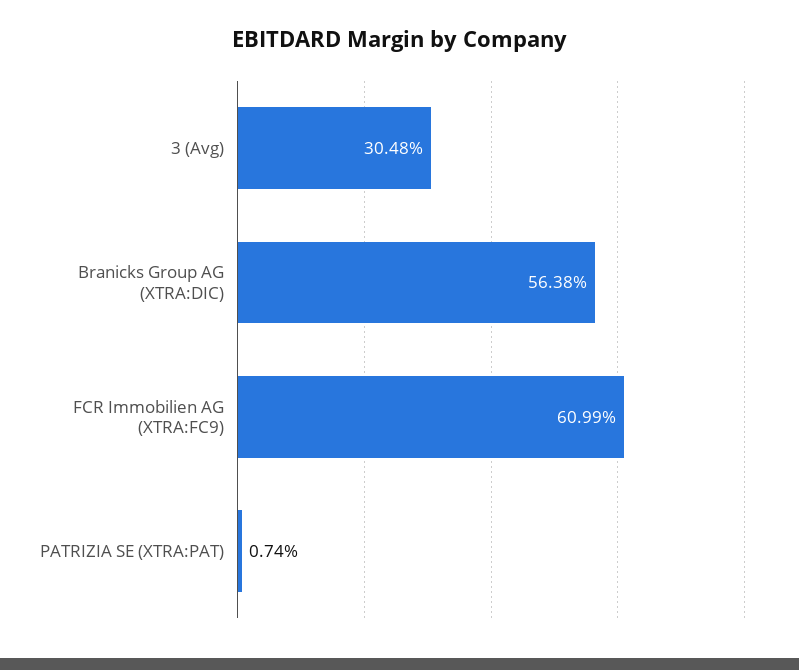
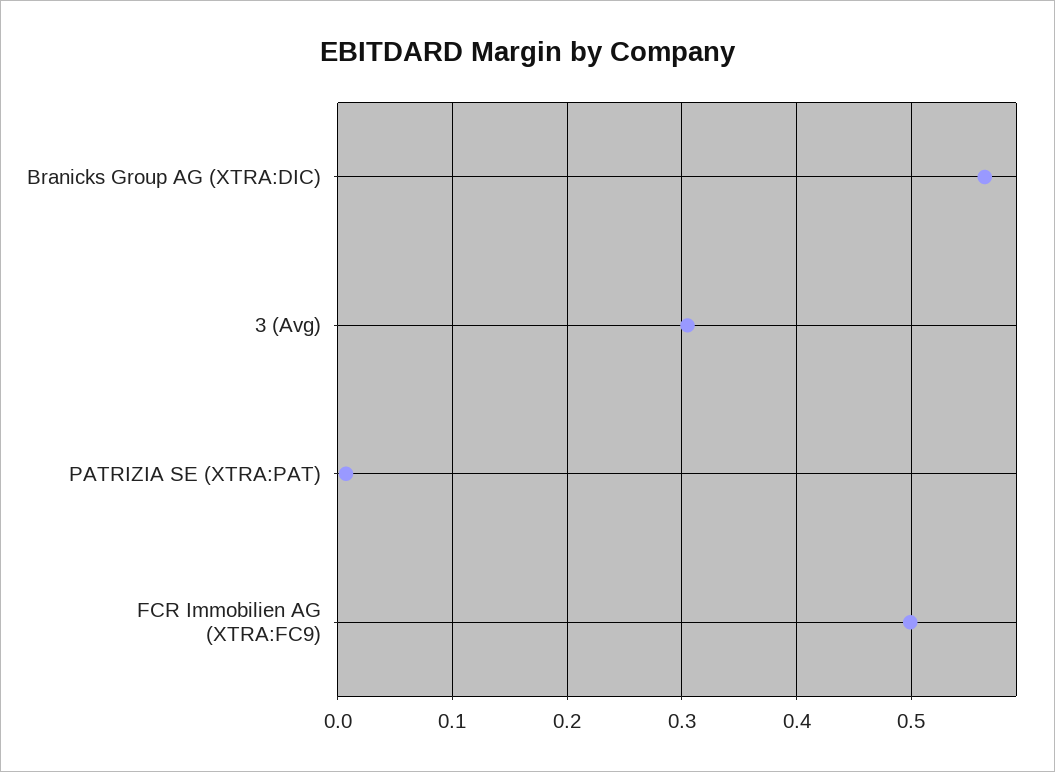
FCR Immobilien AG (XTRA:FC9): 0.6099 -> 0.5

